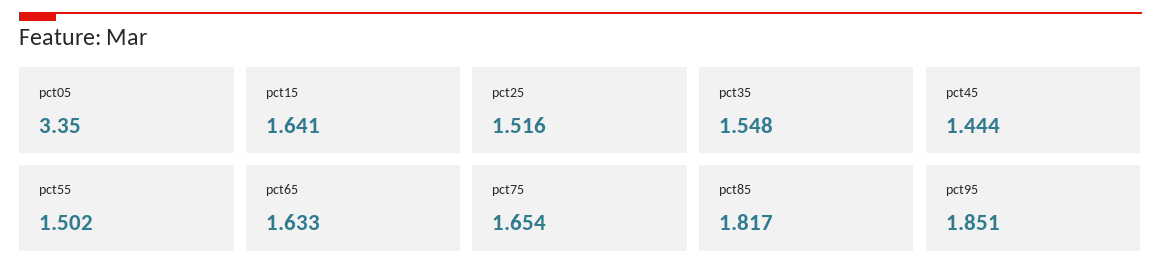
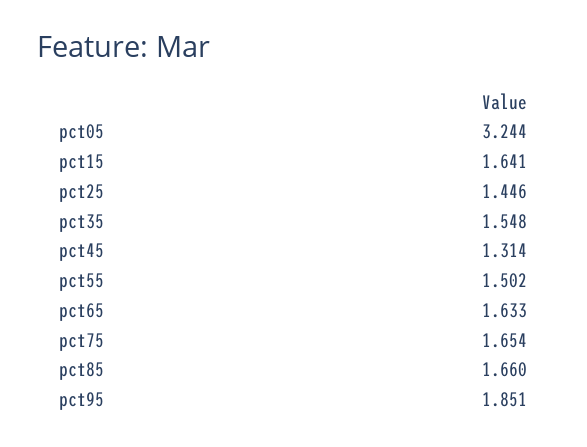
pct05: 3.35 -> 3.244
pct25: 1.516 -> 1.446
pct45: 1.444 -> 1.314
pct85: 1.817 -> 1.66

